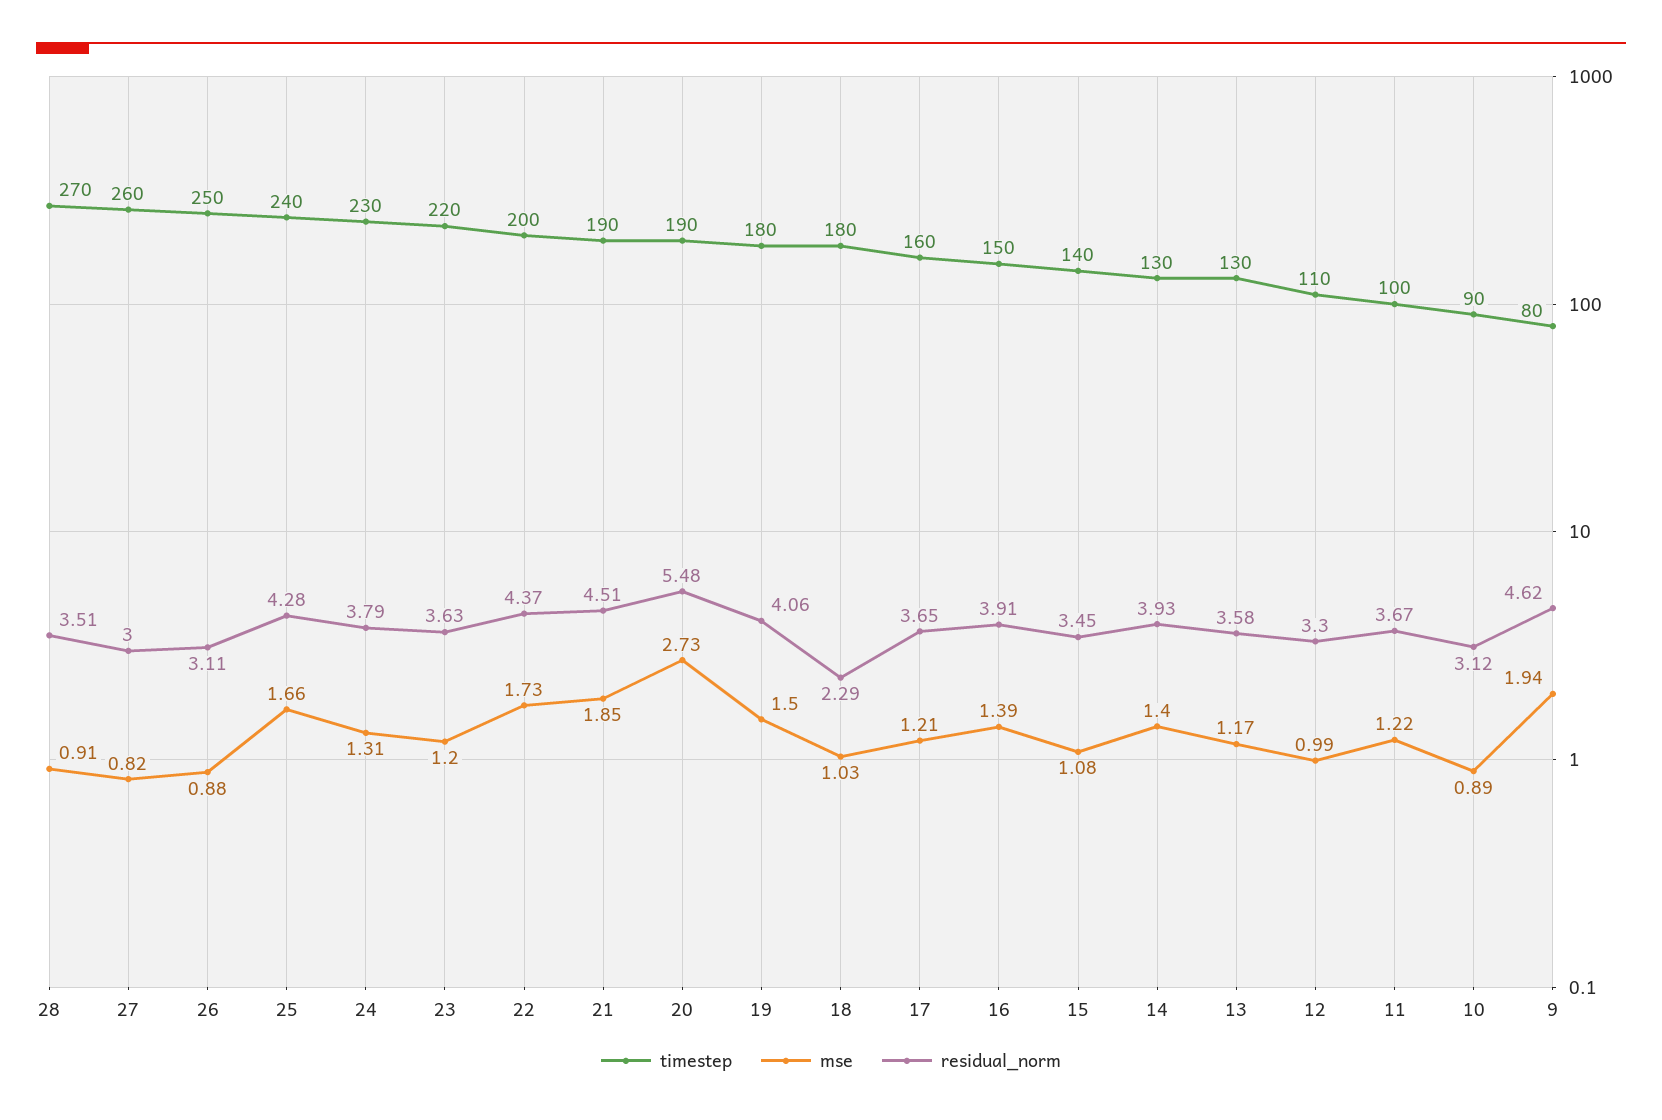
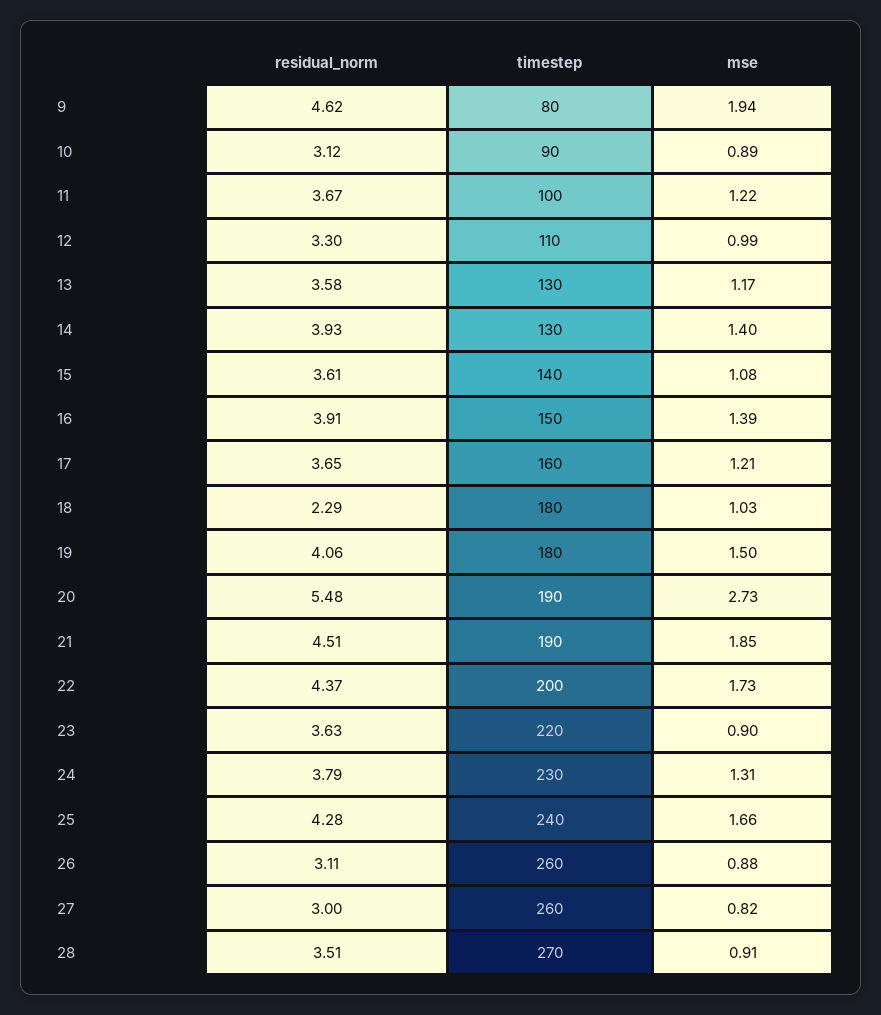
timestep, 26: 250 -> 260
mse, 23: 1.2 -> 0.9
residual_norm, 15: 3.45 -> 3.61

